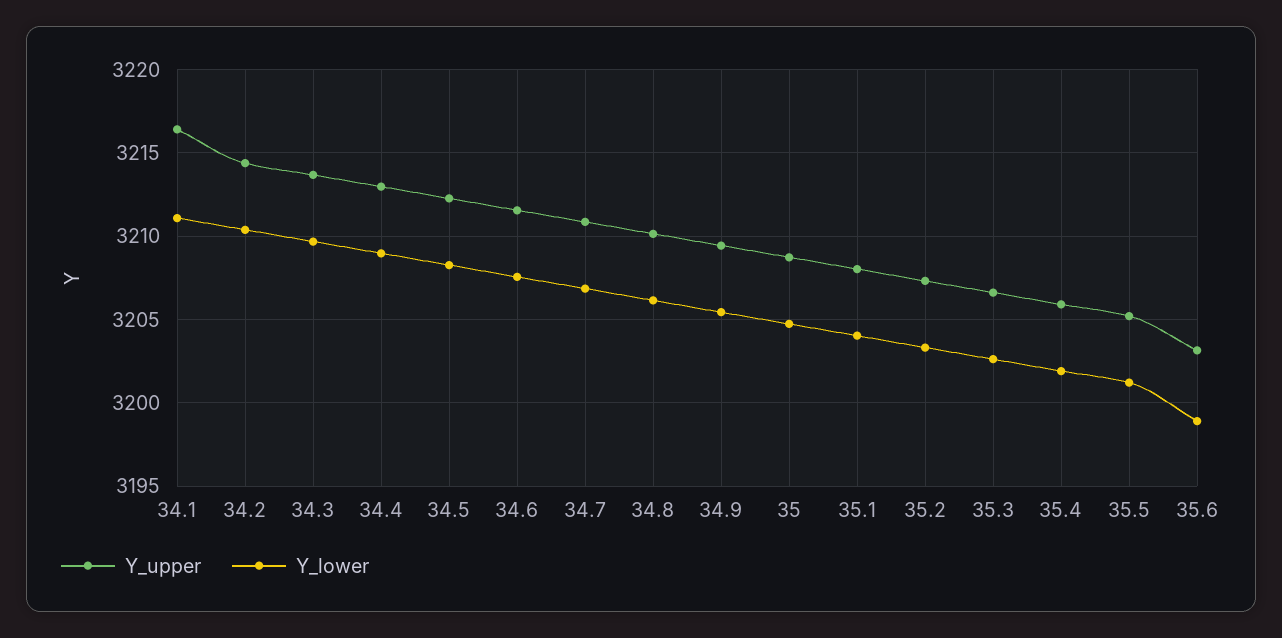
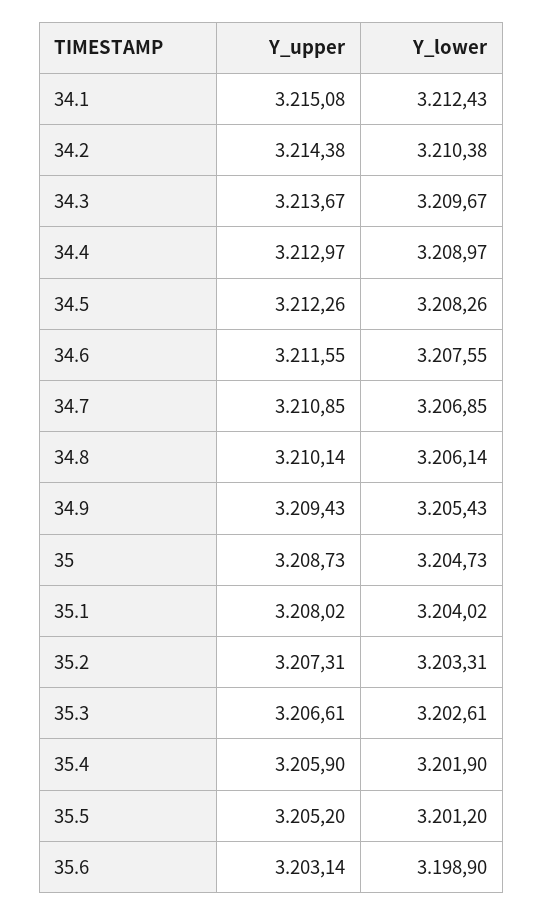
Y_upper, 34.1: 3216.5 -> 3215.08
Y_lower, 34.1: 3211 -> 3212.43

